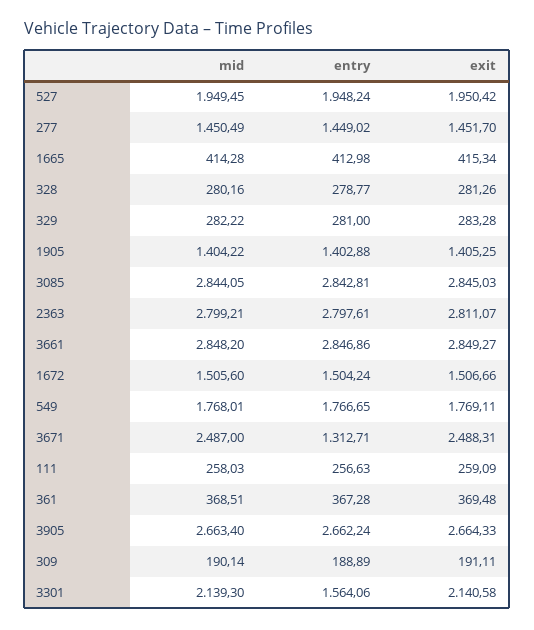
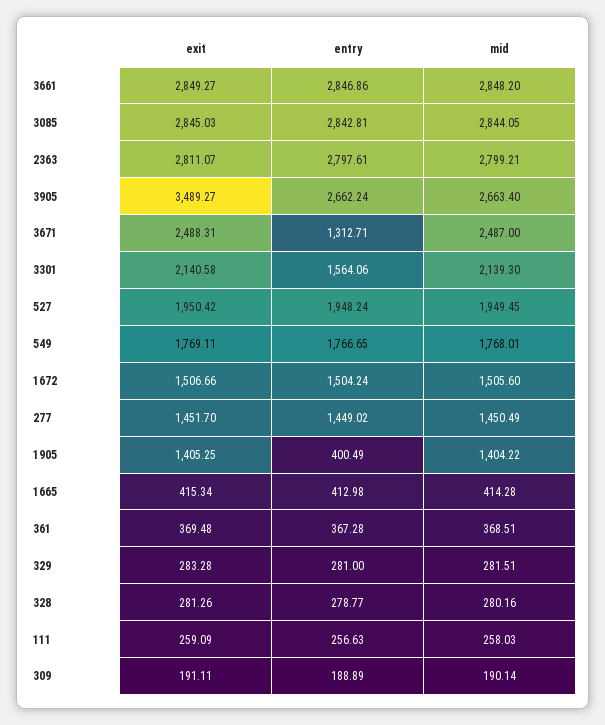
mid, 329: 282.22 -> 281.51
entry, 1905: 1402.88 -> 400.49
exit, 3905: 2664.33 -> 3489.27

